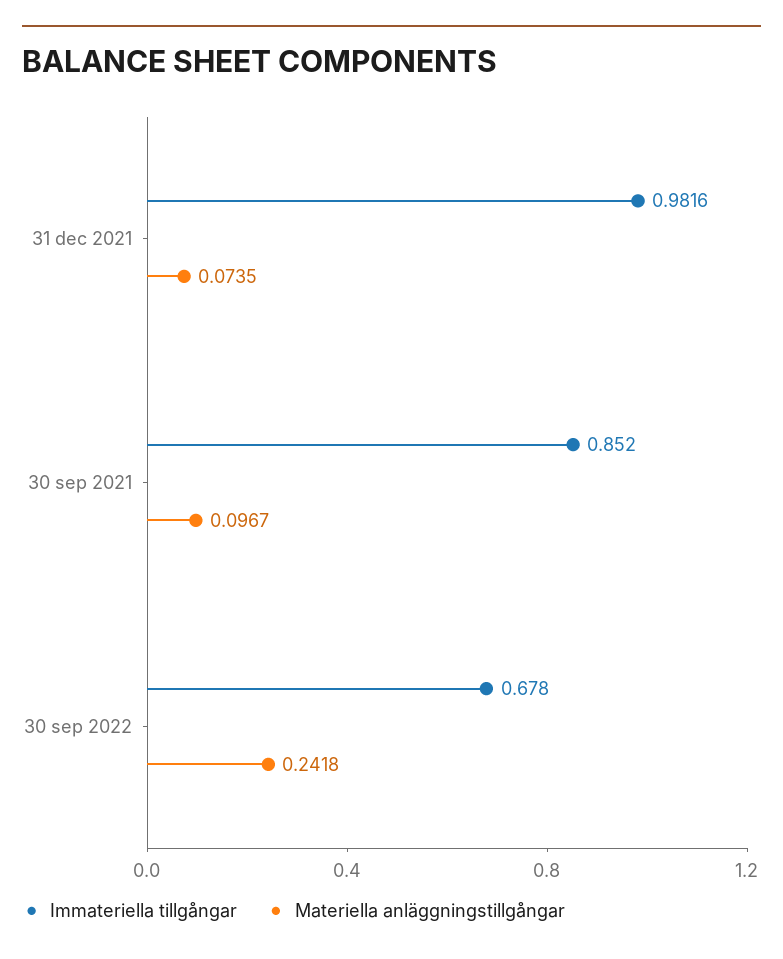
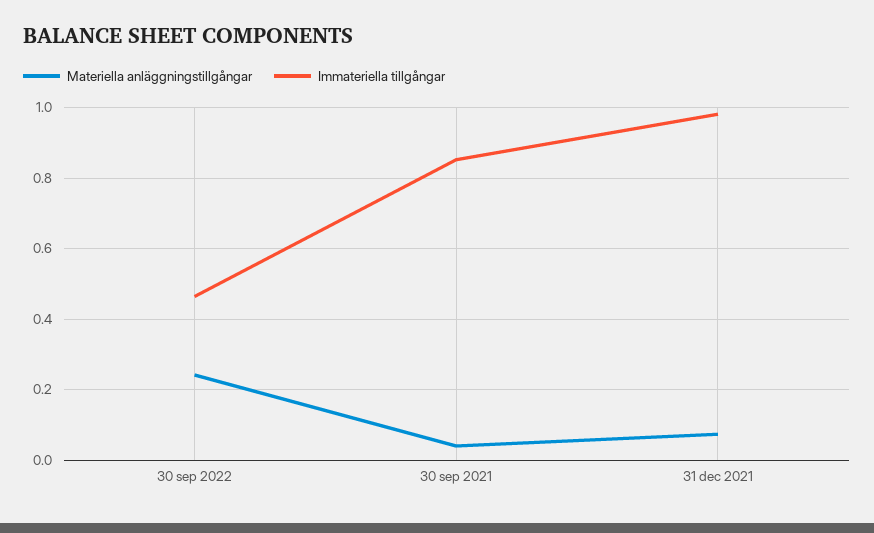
Materiella anläggningstillgångar, 30 sep 2021: 0.0967 -> 0.04
Immateriella tillgångar, 30 sep 2022: 0.678 -> 0.46

